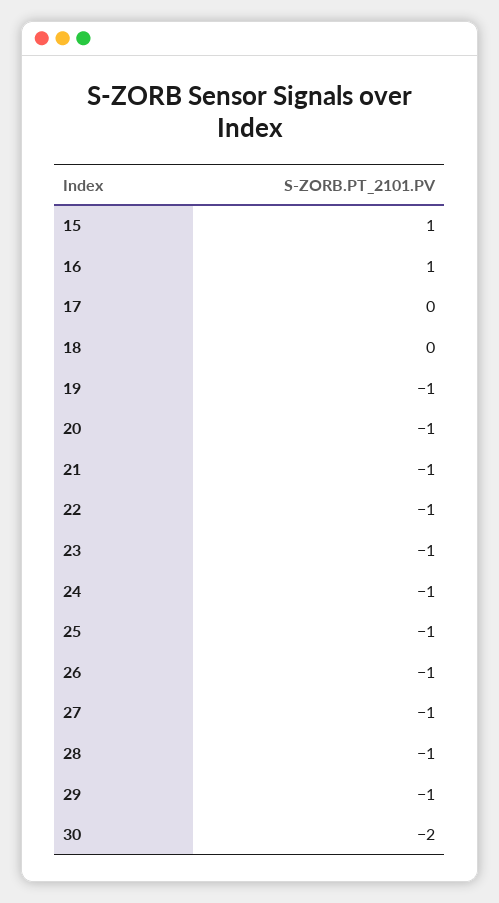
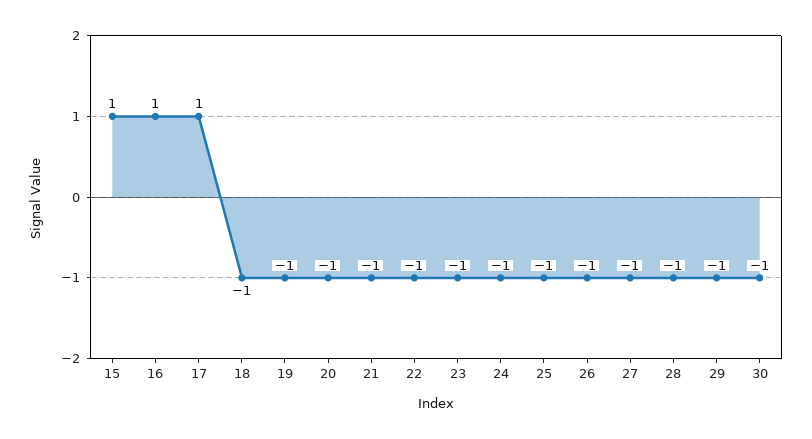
17: 0 -> 1
18: 0 -> -1
30: -2 -> -1

